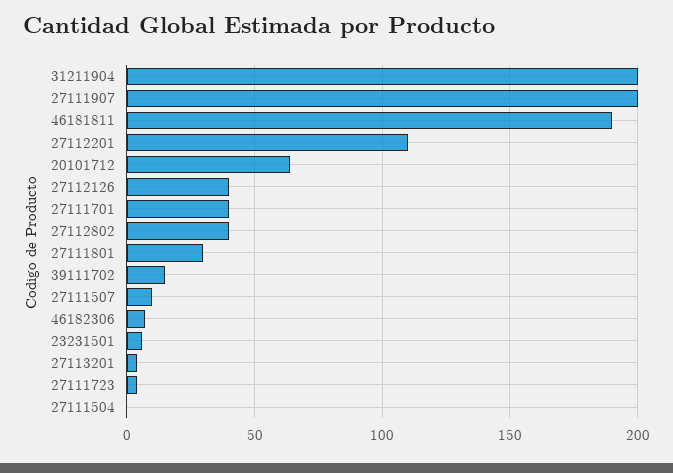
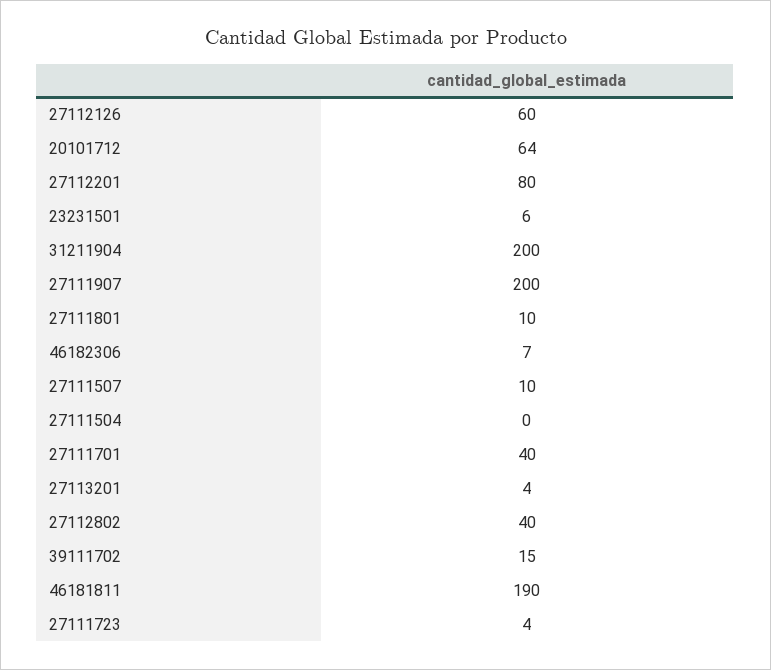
27112201: 110 -> 80
27112126: 40 -> 60
27111801: 30 -> 10

